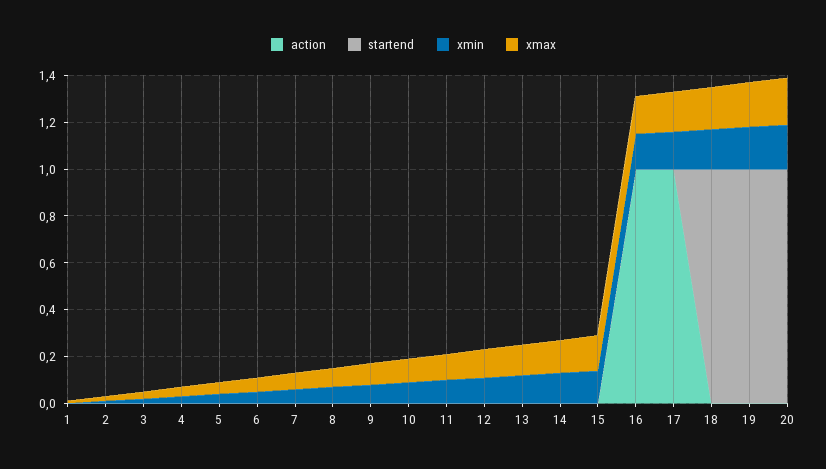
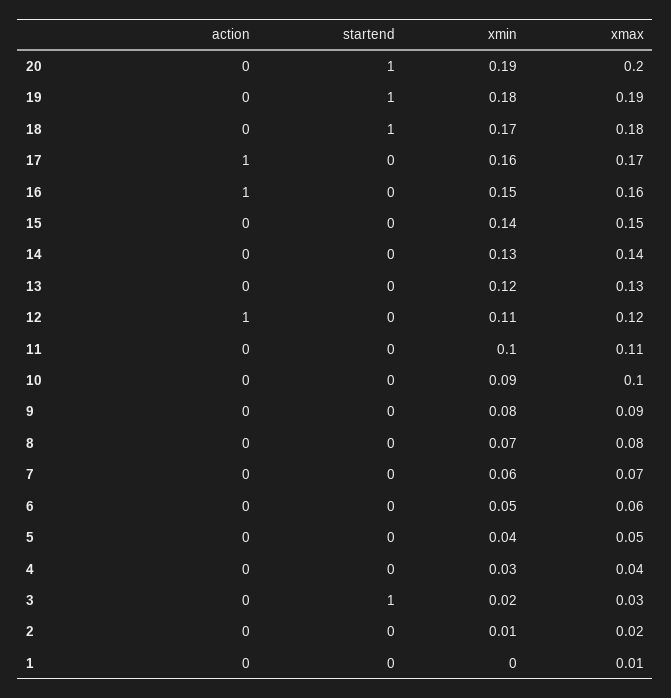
startend, 3: 0 -> 1
action, 12: 0 -> 1

